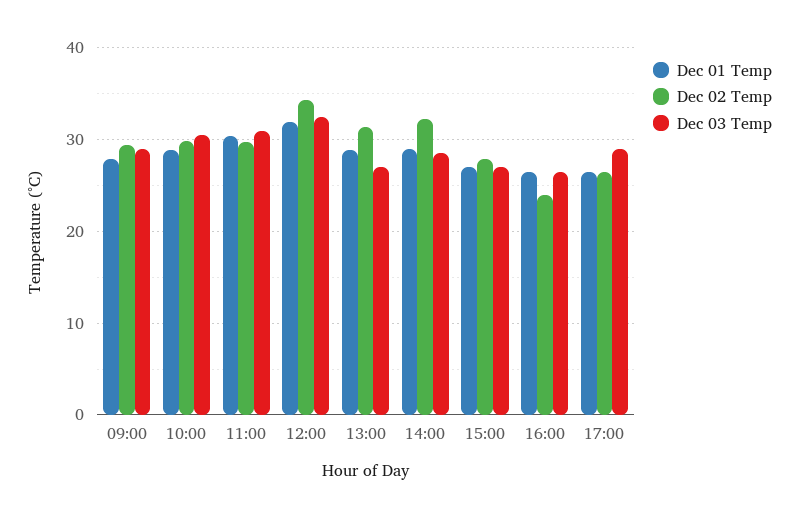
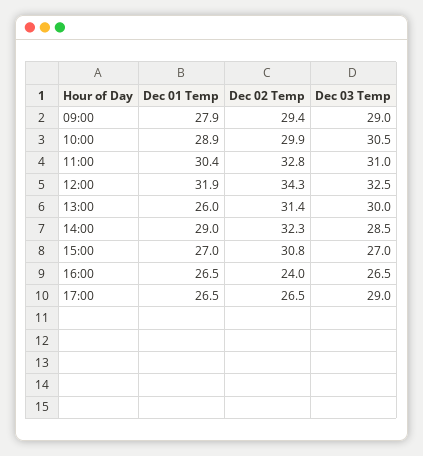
Dec 02 Temp, 11:00: 30 -> 32.8
Dec 01 Temp, 13:00: 29 -> 26
Dec 03 Temp, 13:00: 27 -> 30
Dec 02 Temp, 15:00: 28 -> 30.8

